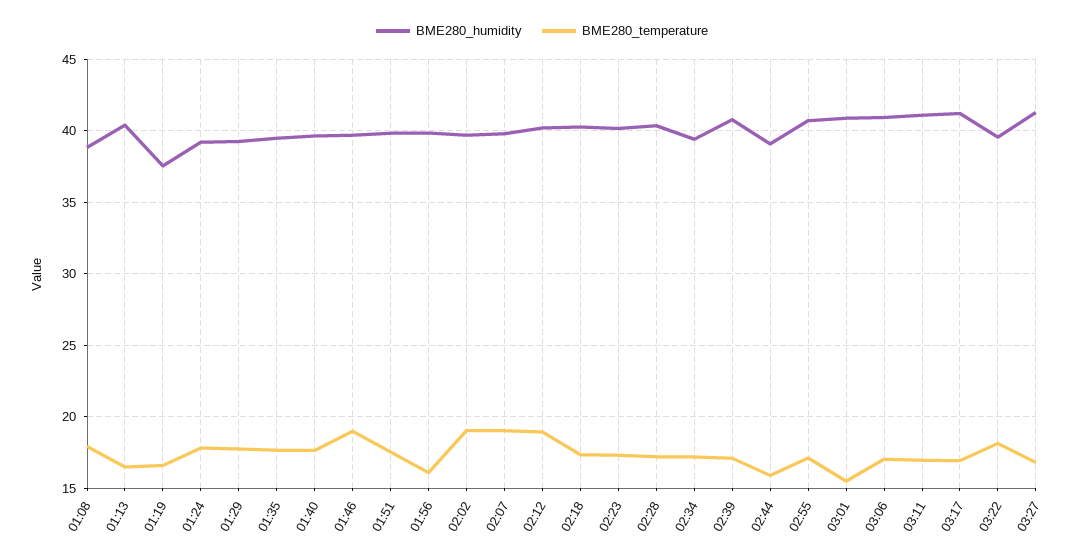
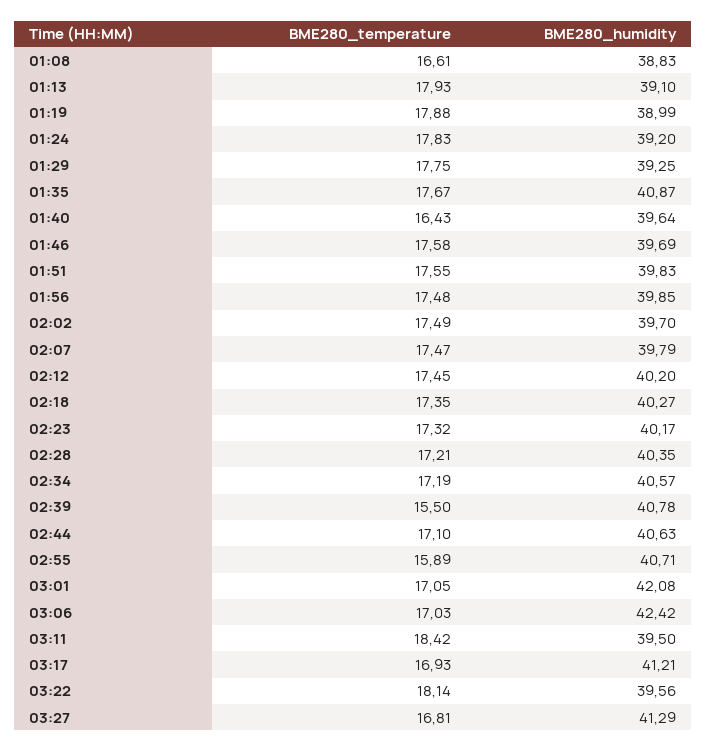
BME280_temperature, 01:08: 18 -> 16.61
BME280_humidity, 01:13: 40.5 -> 39.1
BME280_temperature, 01:13: 16.5 -> 17.93
BME280_humidity, 01:19: 37.5 -> 38.99
BME280_temperature, 01:19: 16.5 -> 17.88
BME280_humidity, 01:35: 39.5 -> 40.87
BME280_temperature, 01:40: 17.5 -> 16.43
BME280_temperature, 01:46: 19 -> 17.58
BME280_temperature, 01:56: 16 -> 17.48
BME280_temperature, 02:02: 19 -> 17.49
BME280_temperature, 02:07: 19 -> 17.47
BME280_temperature, 02:12: 19 -> 17.45
BME280_humidity, 02:34: 39.5 -> 40.57
BME280_temperature, 02:39: 17 -> 15.5
BME280_humidity, 02:44: 39 -> 40.63
BME280_temperature, 02:44: 16 -> 17.1
BME280_temperature, 02:55: 17 -> 15.89
BME280_humidity, 03:01: 41 -> 42.08
BME280_temperature, 03:01: 15.5 -> 17.05
BME280_humidity, 03:06: 41 -> 42.42
BME280_humidity, 03:11: 41 -> 39.5
BME280_temperature, 03:11: 17 -> 18.42

